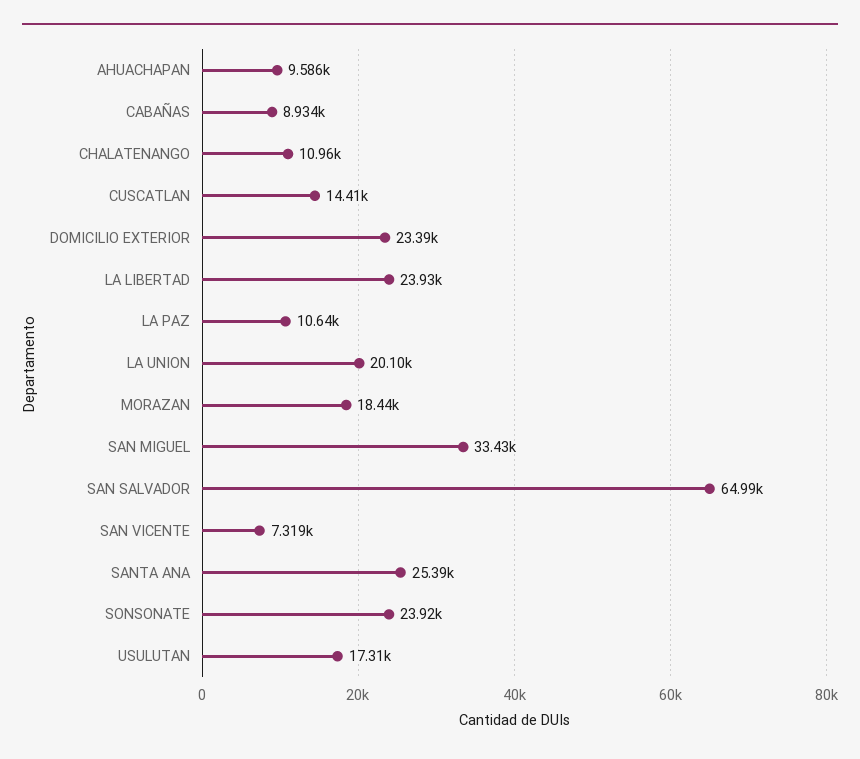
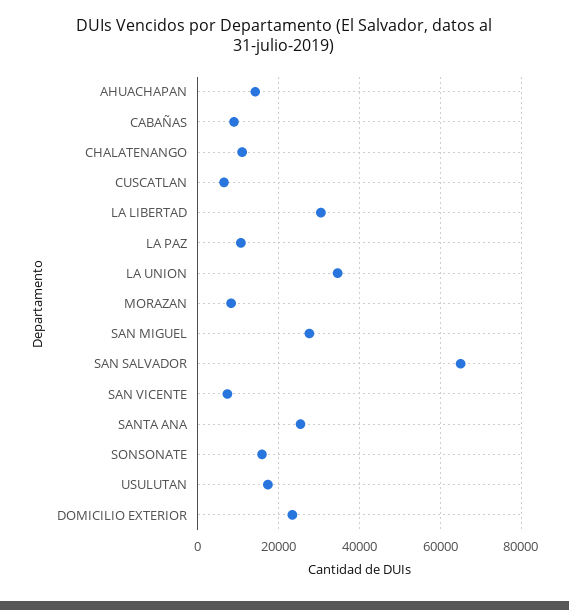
AHUACHAPAN: 9586 -> 14000
CUSCATLAN: 14410 -> 6000
LA LIBERTAD: 23930 -> 30000
LA UNION: 20100 -> 34000
MORAZAN: 18440 -> 8000
SAN MIGUEL: 33430 -> 28000
SONSONATE: 23920 -> 16000

